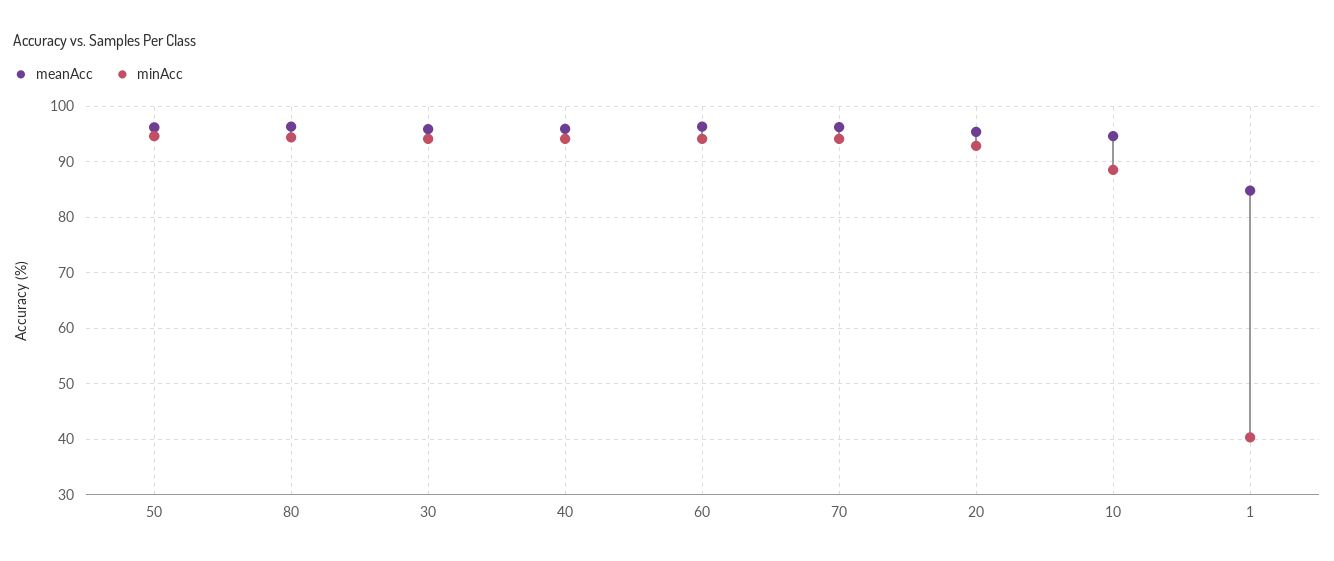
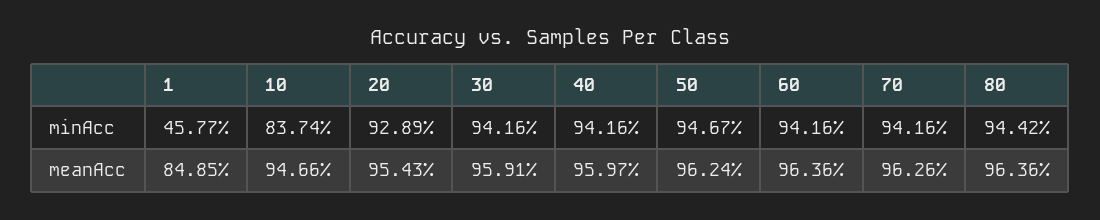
minAcc, 10: 88 -> 83.74
minAcc, 1: 40 -> 45.77

